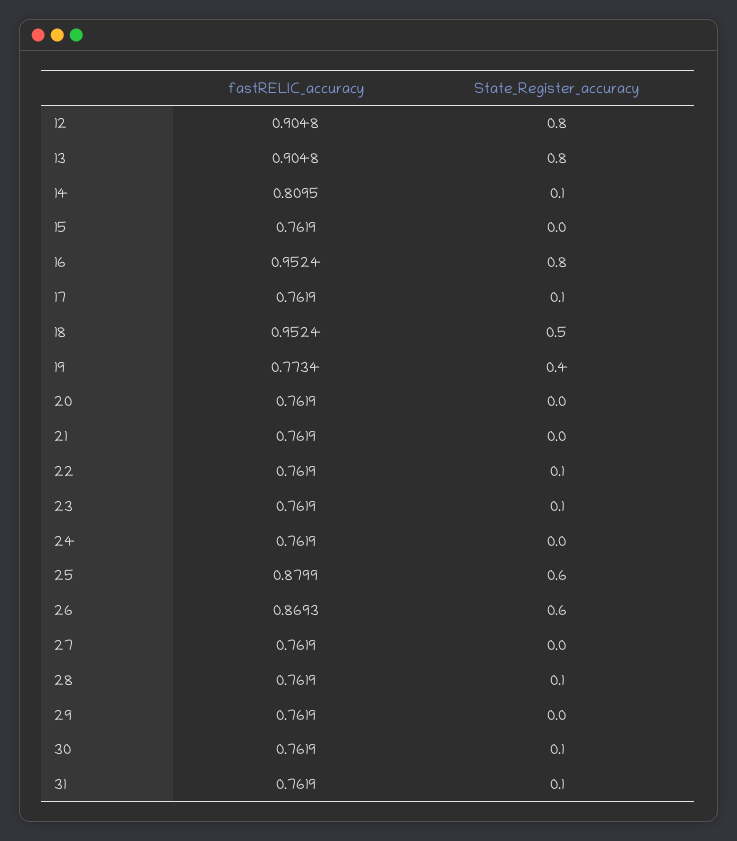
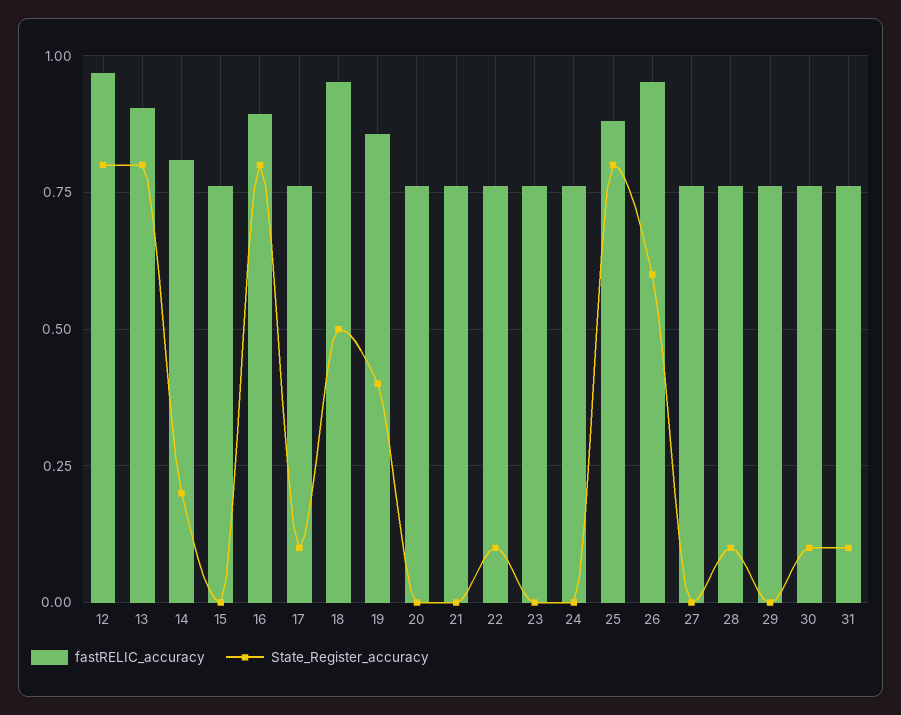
fastRELIC_accuracy, 12: 0.9048 -> 0.975
State_Register_accuracy, 14: 0.1 -> 0.2
fastRELIC_accuracy, 16: 0.9524 -> 0.9
fastRELIC_accuracy, 19: 0.7734 -> 0.85
State_Register_accuracy, 23: 0.1 -> 0
State_Register_accuracy, 25: 0.6 -> 0.8
fastRELIC_accuracy, 26: 0.8693 -> 0.95

